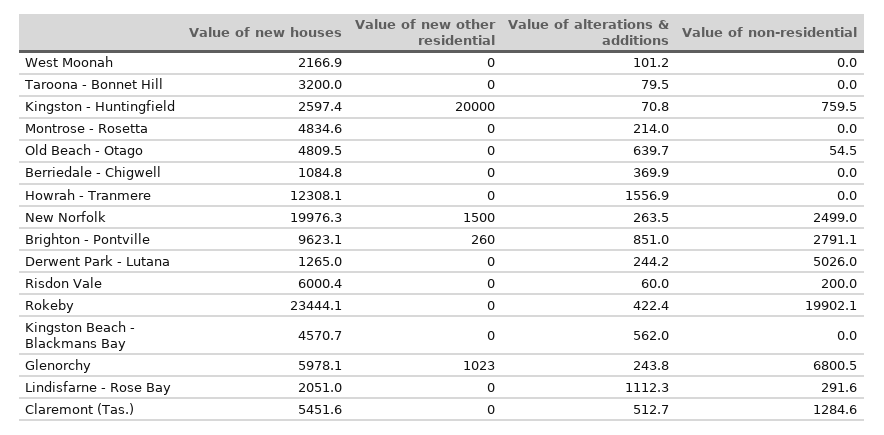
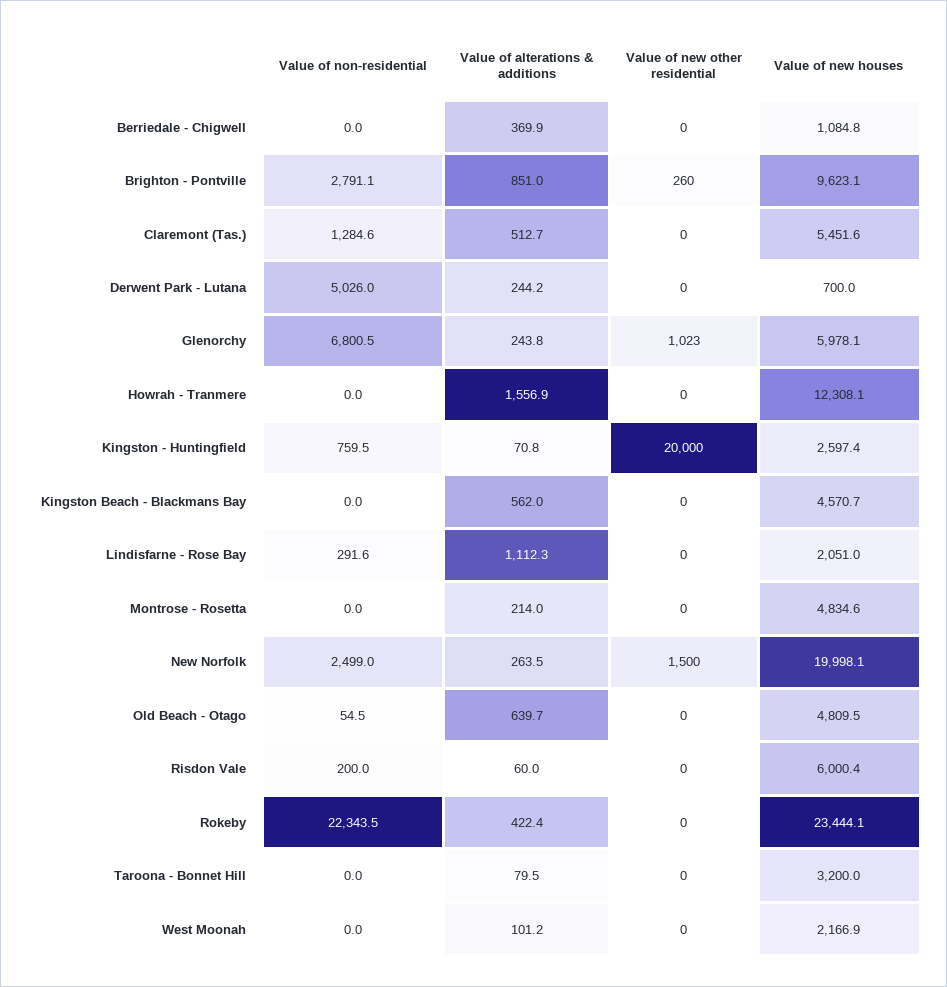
Value of new houses, New Norfolk: 19976.3 -> 19998.1
Value of new houses, Derwent Park - Lutana: 1265 -> 700
Value of non-residential, Rokeby: 19902.1 -> 22343.5

